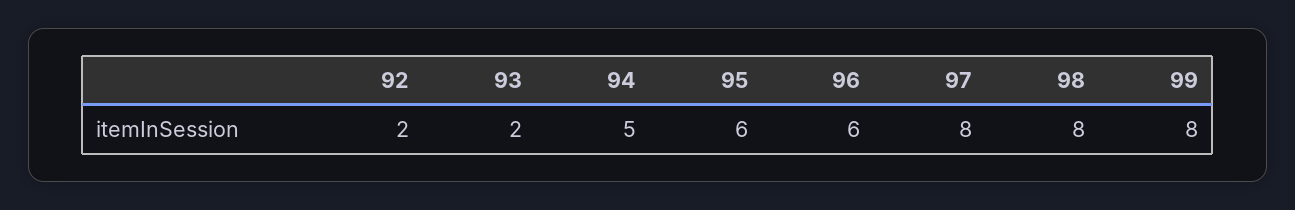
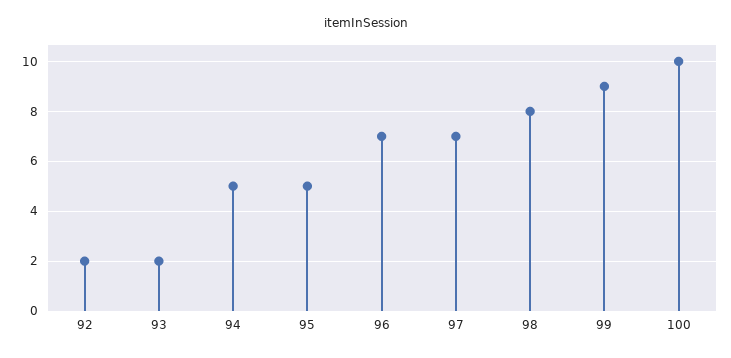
95: 6 -> 5
96: 6 -> 7
97: 8 -> 7
99: 8 -> 9
100: none -> 10

